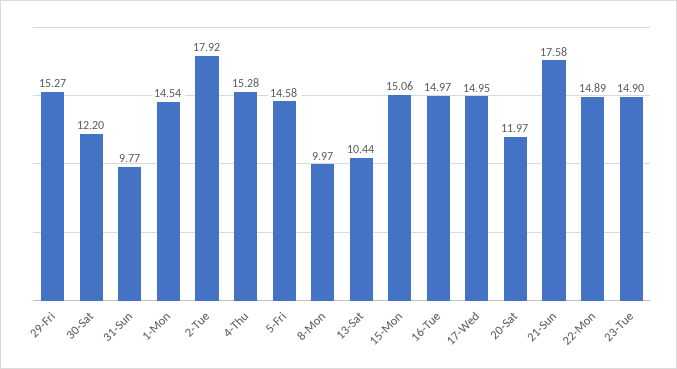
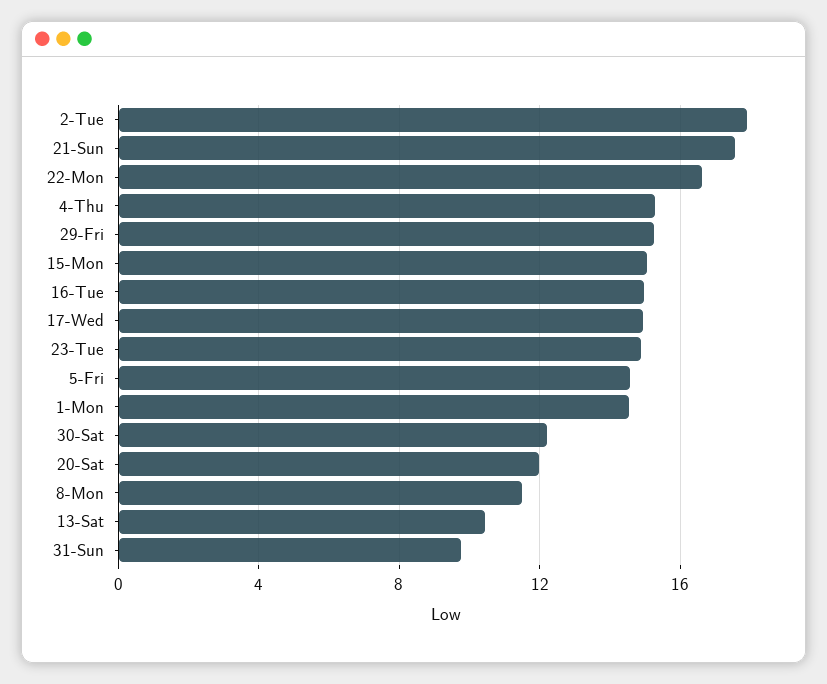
8-Mon: 9.97 -> 11.5
22-Mon: 14.89 -> 16.5

